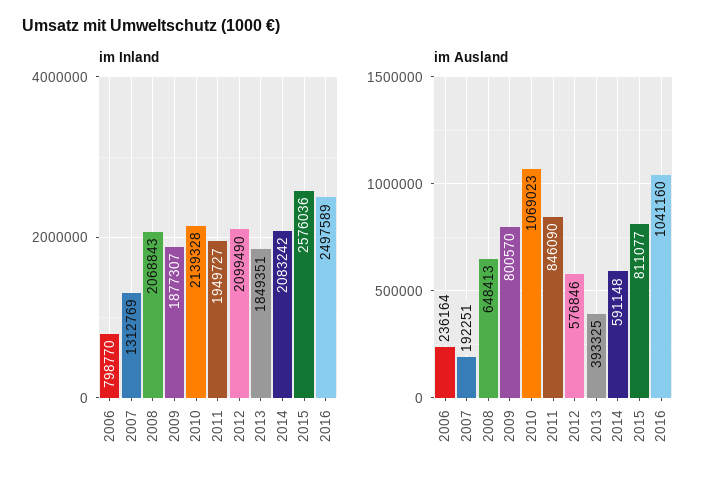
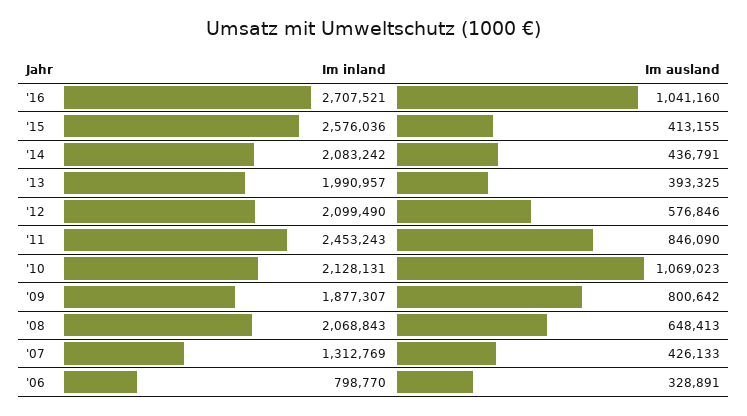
im Inland, 2010: 2139328 -> 2128131
im Inland, 2011: 1949727 -> 2453243
im Inland, 2013: 1849351 -> 1990957
im Inland, 2016: 2497589 -> 2707521
im Ausland, 2006: 236164 -> 328891
im Ausland, 2007: 192251 -> 426133
im Ausland, 2009: 800570 -> 800642
im Ausland, 2014: 591148 -> 436791
im Ausland, 2015: 811077 -> 413155

